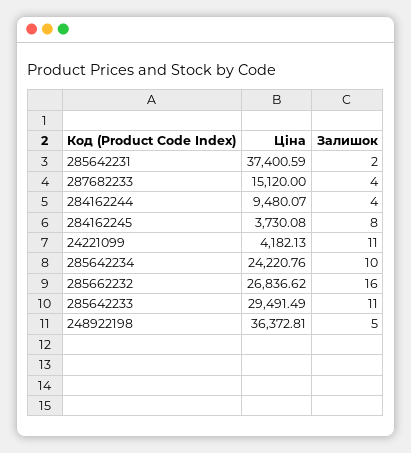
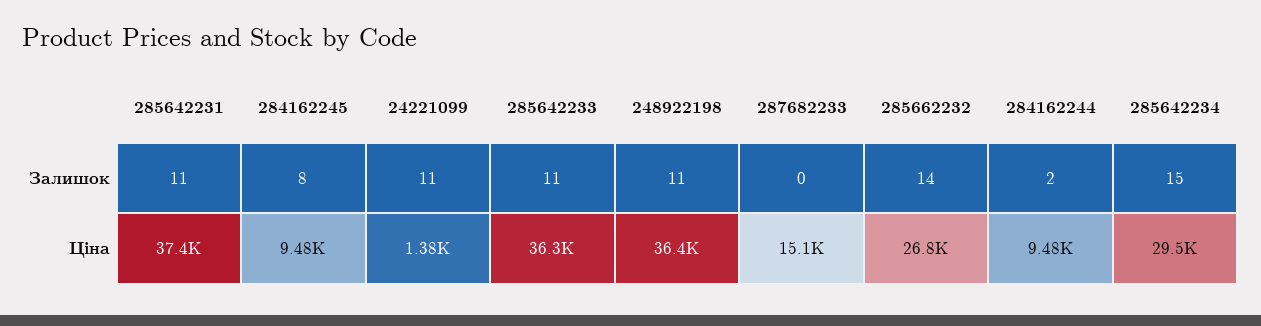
Залишок, 285642231: 2 -> 11
Залишок, 287682233: 4 -> 0
Залишок, 284162244: 4 -> 2
Ціна, 284162245: 3730.08 -> 9480
Ціна, 24221099: 4182.13 -> 1380
Ціна, 285642234: 24220.76 -> 29500
Залишок, 285642234: 10 -> 15
Залишок, 285662232: 16 -> 14
Ціна, 285642233: 29491.49 -> 36300
Залишок, 248922198: 5 -> 11

